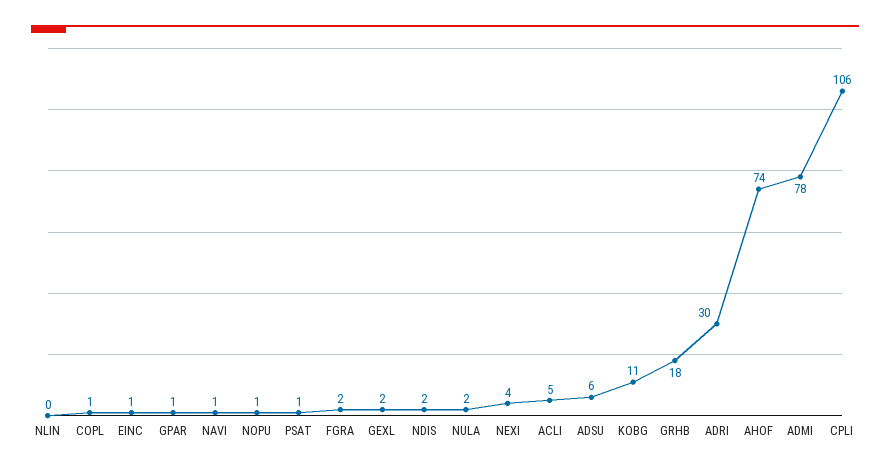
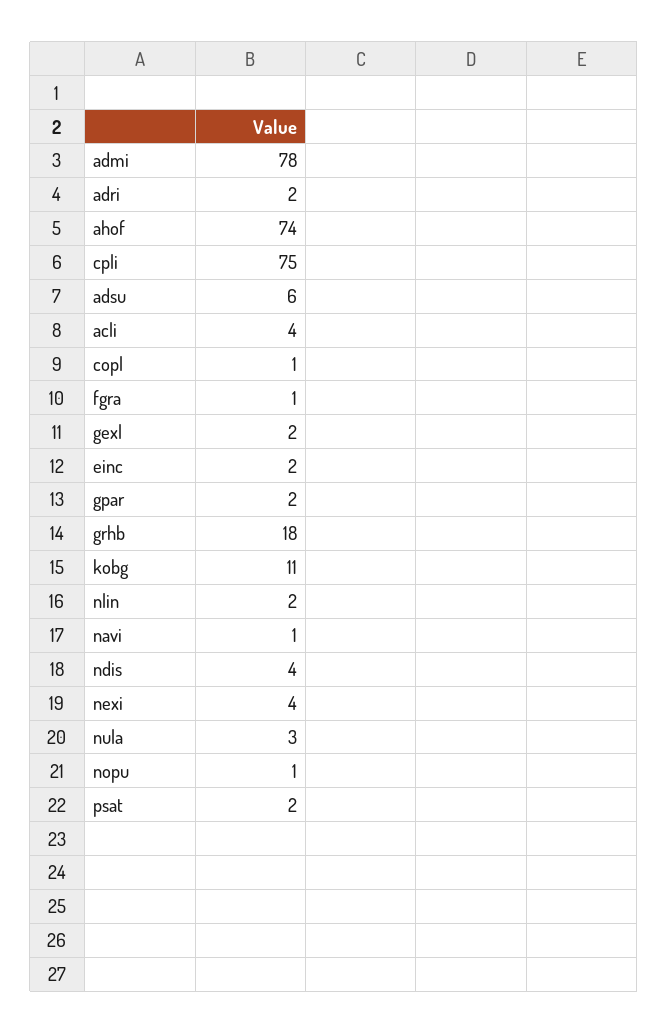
NLIN: 0 -> 2
EINC: 1 -> 2
GPAR: 1 -> 2
PSAT: 1 -> 2
FGRA: 2 -> 1
NDIS: 2 -> 4
NULA: 2 -> 3
ACLI: 5 -> 4
ADRI: 30 -> 2
CPLI: 106 -> 75

